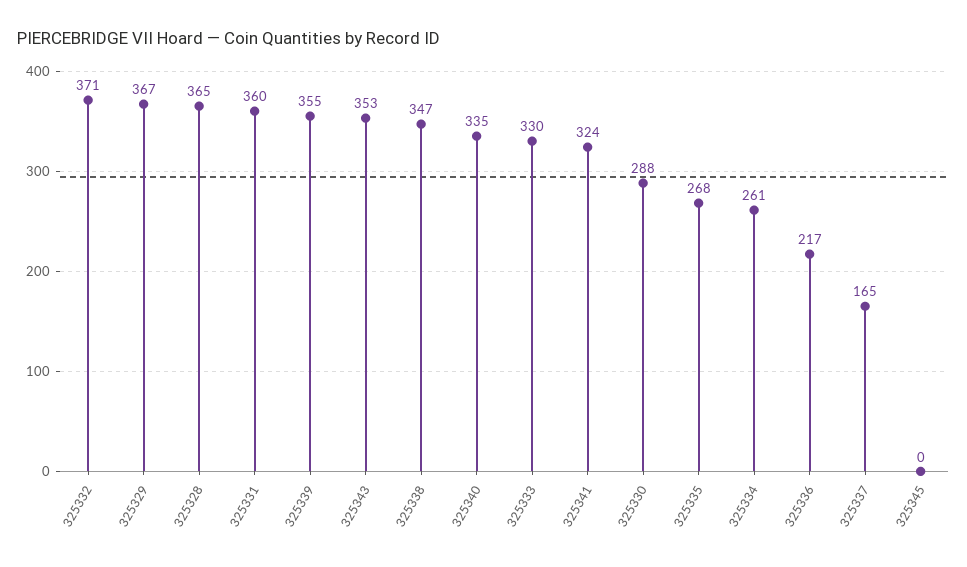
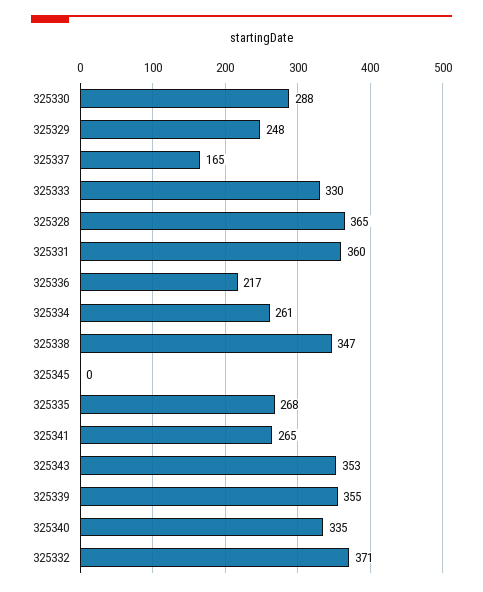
325329: 367 -> 248
325341: 324 -> 265

